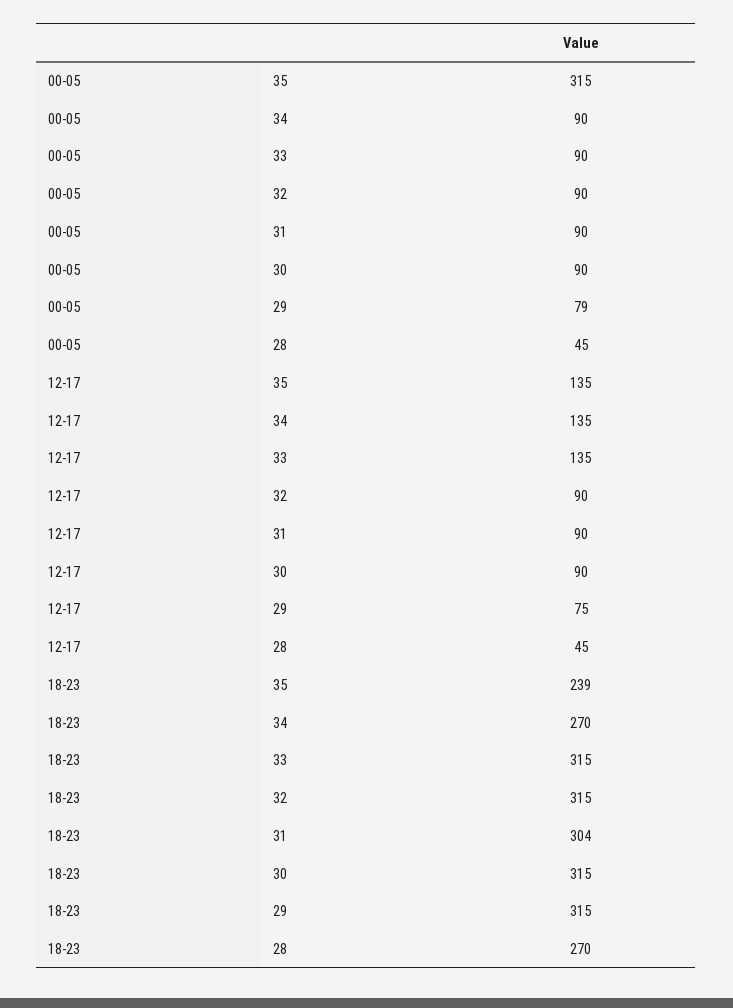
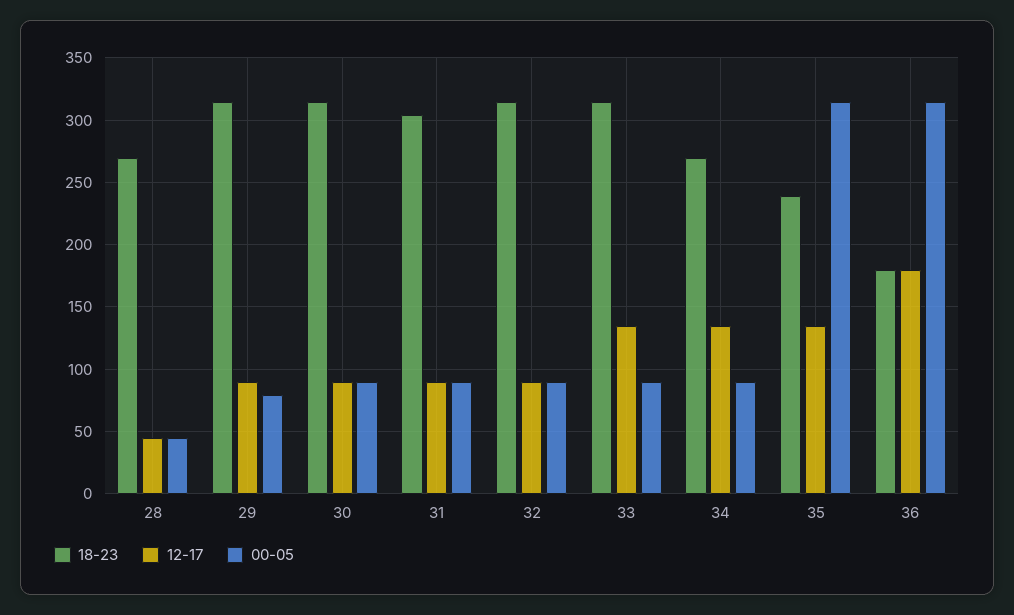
12-17, 29: 75 -> 90
18-23, 36: none -> 180
12-17, 36: none -> 180
00-05, 36: none -> 315

